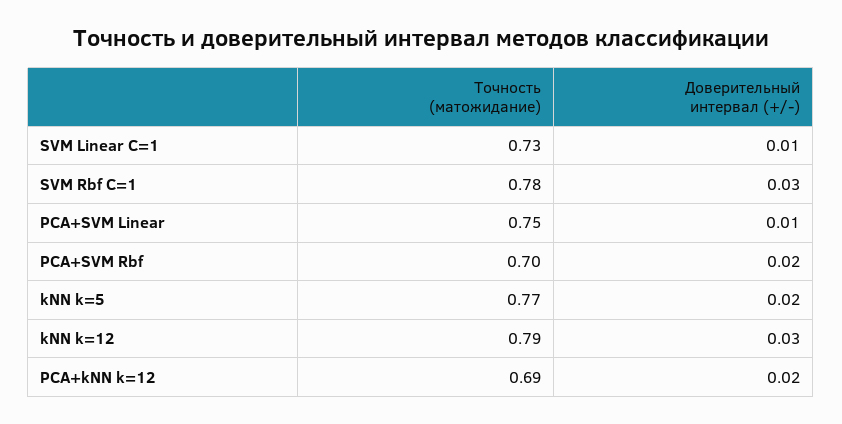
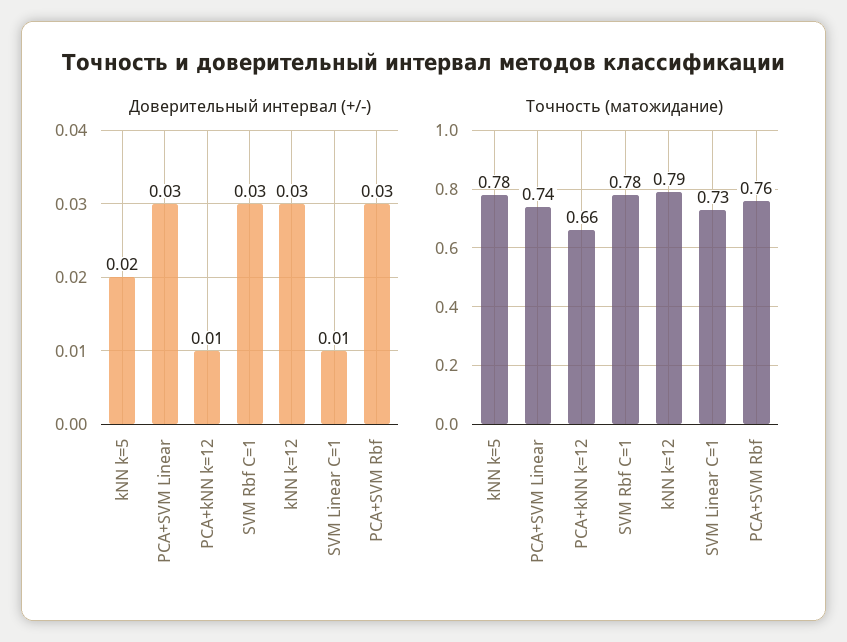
Точность (матожидание), PCA+SVM Linear: 0.75 -> 0.74
Доверительный интервал (+/-), PCA+SVM Linear: 0.01 -> 0.03
Точность (матожидание), PCA+SVM Rbf: 0.7 -> 0.76
Доверительный интервал (+/-), PCA+SVM Rbf: 0.02 -> 0.03
Точность (матожидание), kNN k=5: 0.77 -> 0.78
Точность (матожидание), PCA+kNN k=12: 0.69 -> 0.66
Доверительный интервал (+/-), PCA+kNN k=12: 0.02 -> 0.01

